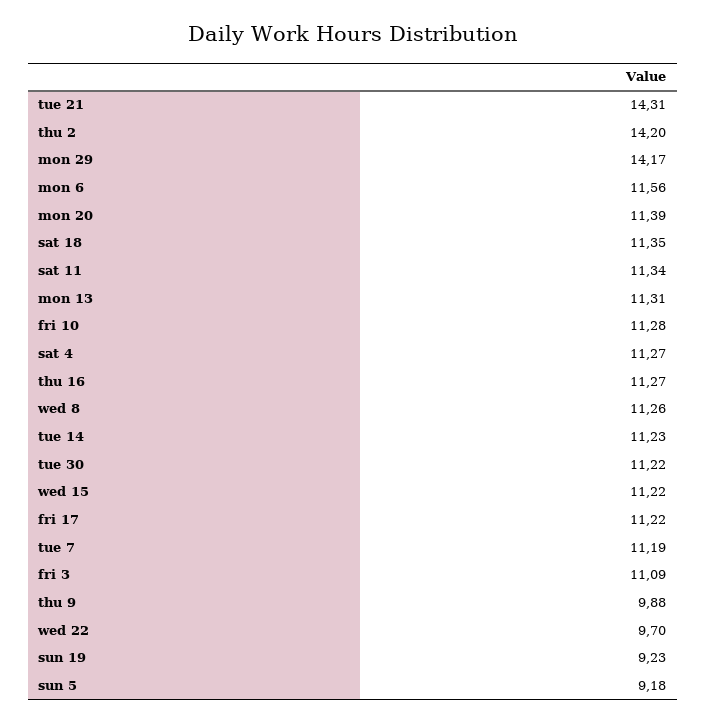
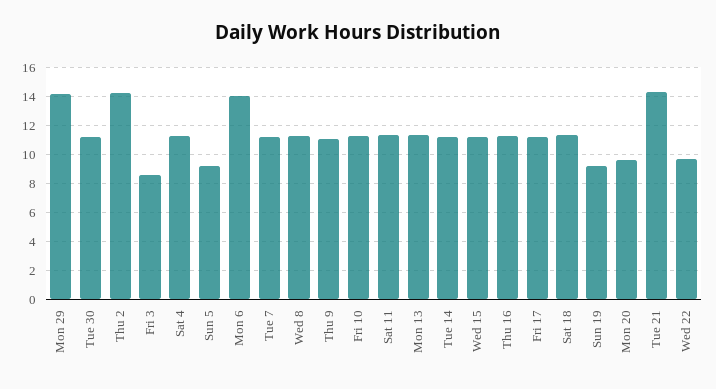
mon 6: 11.56 -> 14
mon 20: 11.39 -> 9.5
fri 3: 11.09 -> 8.5
thu 9: 9.88 -> 11

